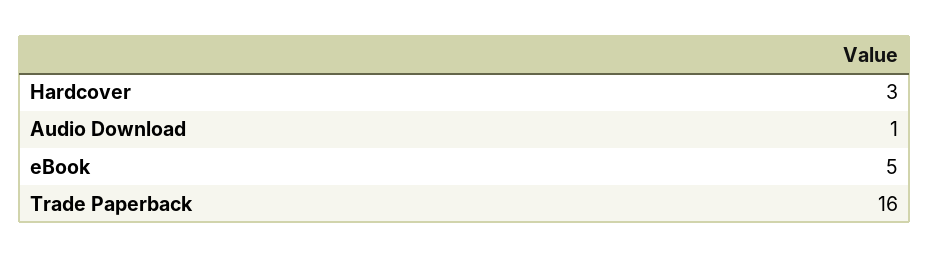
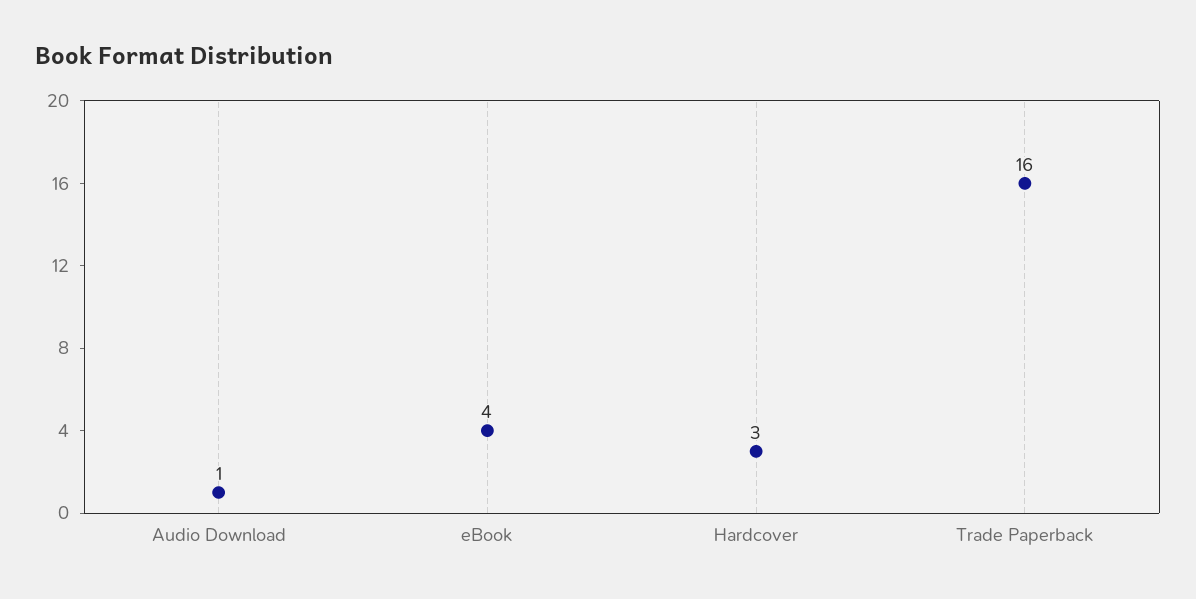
eBook: 5 -> 4

